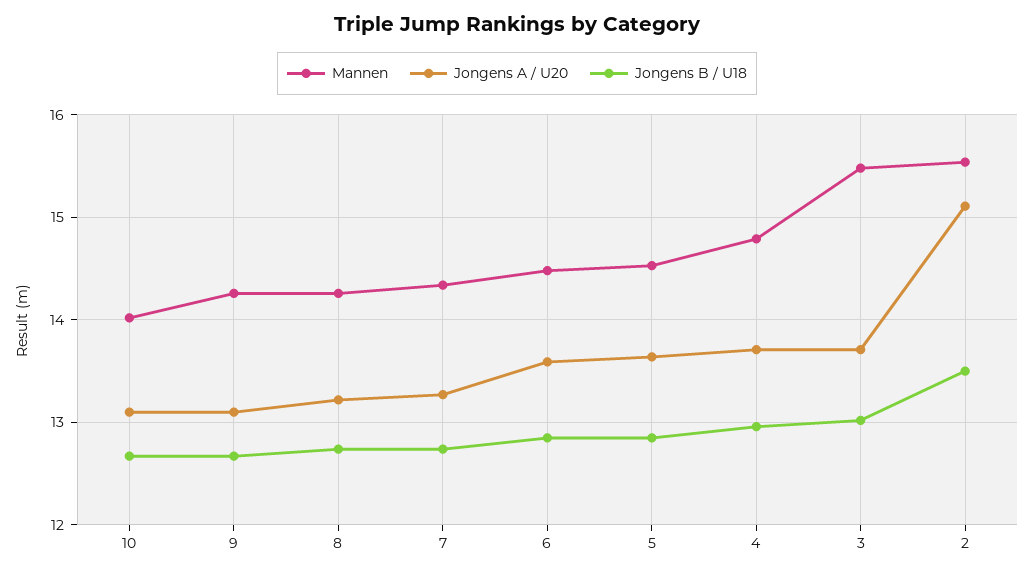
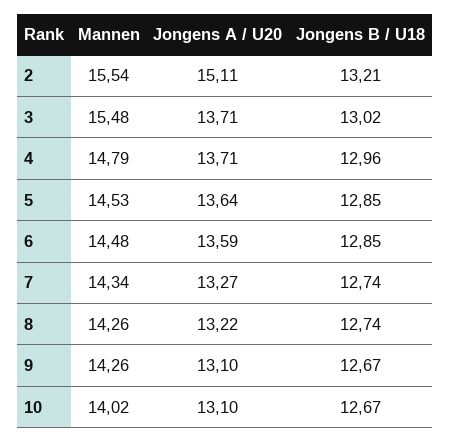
Jongens B / U18, 2: 13.5 -> 13.21

